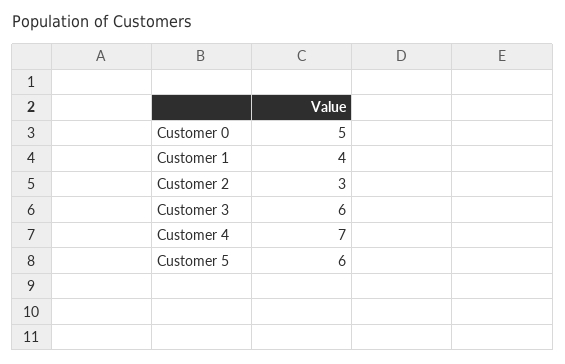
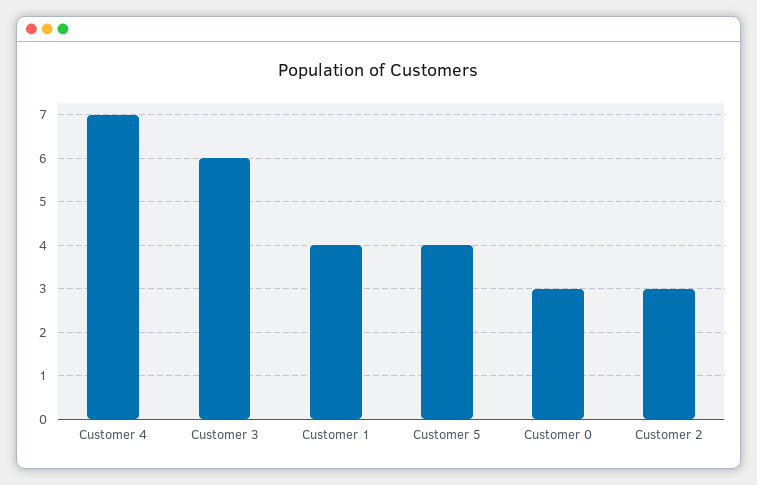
Customer 0: 5 -> 3
Customer 5: 6 -> 4

